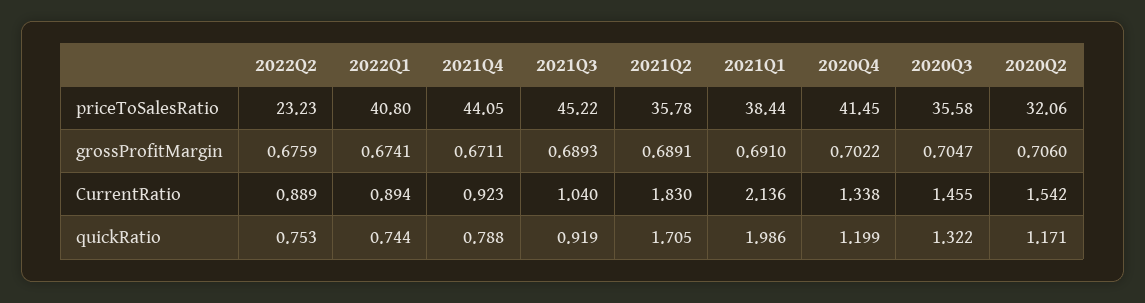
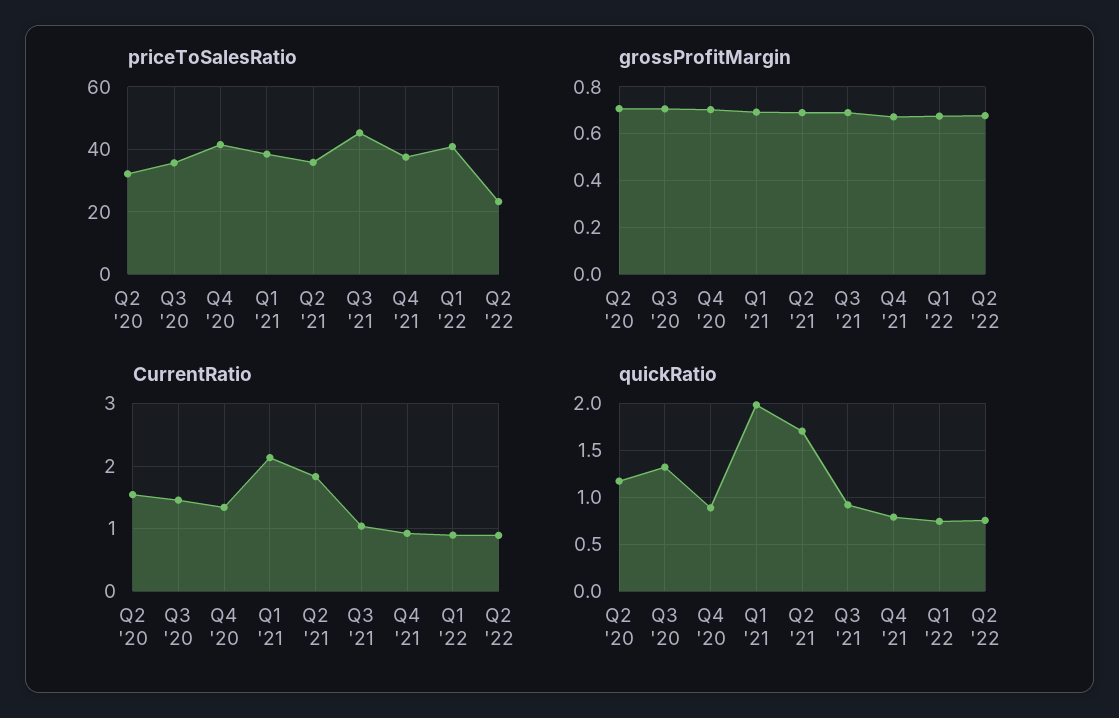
priceToSalesRatio, 2021Q4: 44.05 -> 38
quickRatio, 2020Q4: 1.199 -> 0.9

